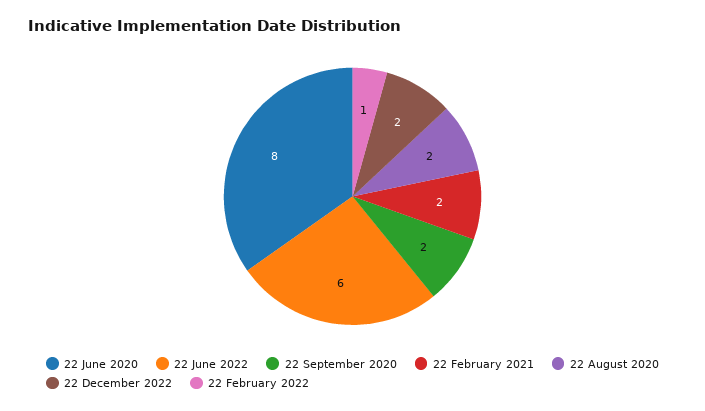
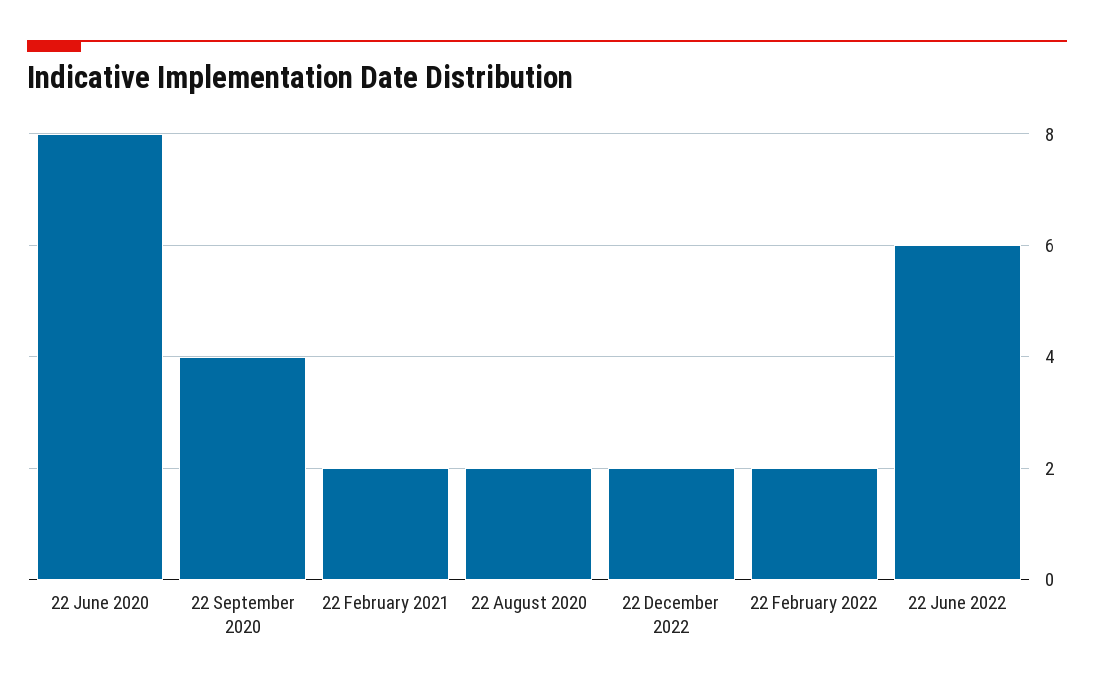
22 September 2020: 2 -> 4
22 February 2022: 1 -> 2

